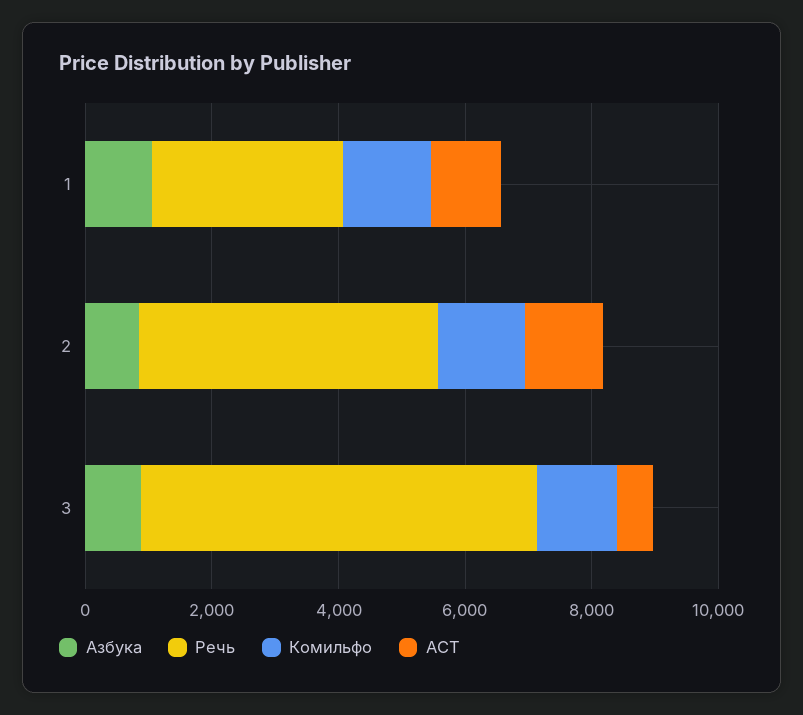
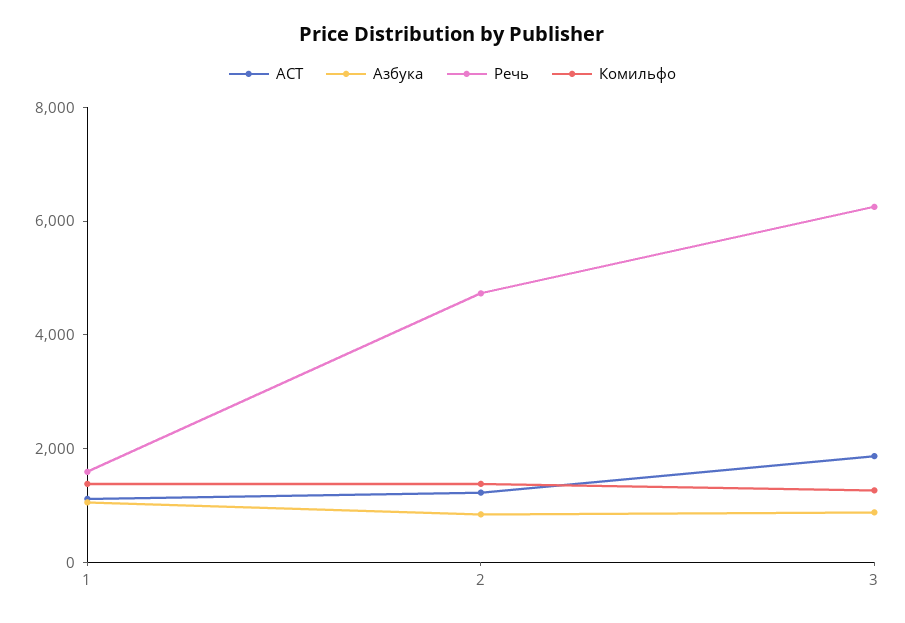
Речь, 1: 3000 -> 1500
АСТ, 3: 500 -> 2000

